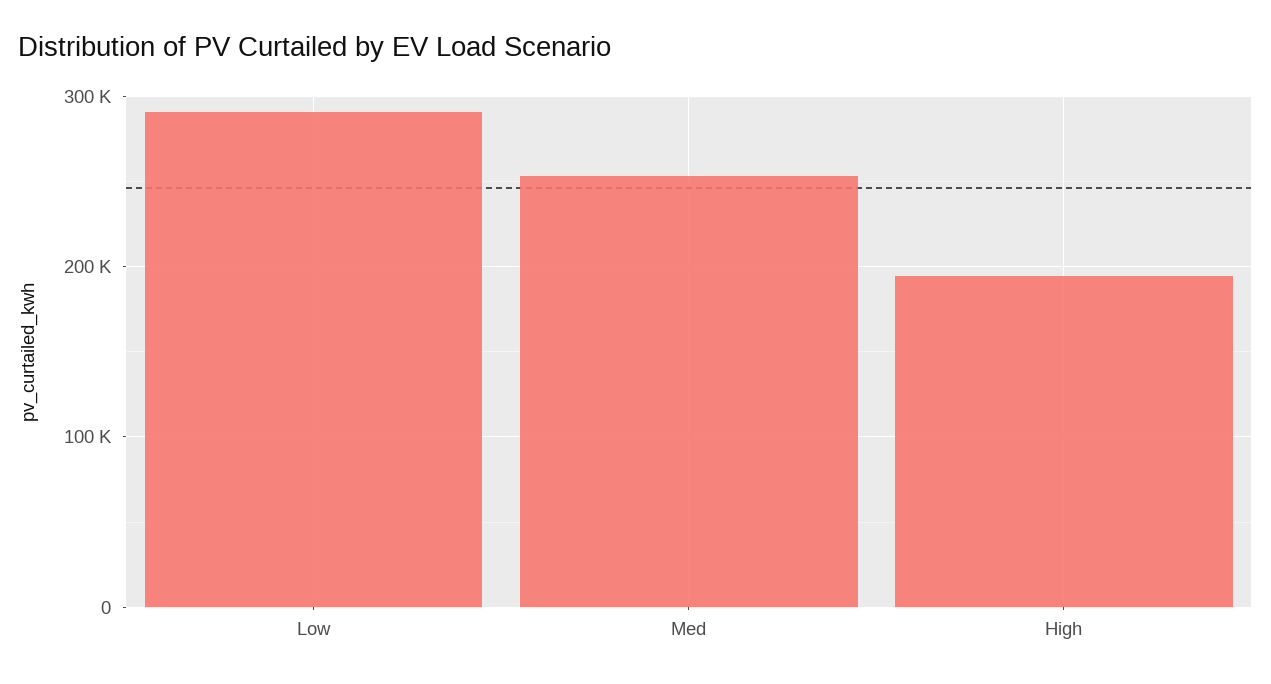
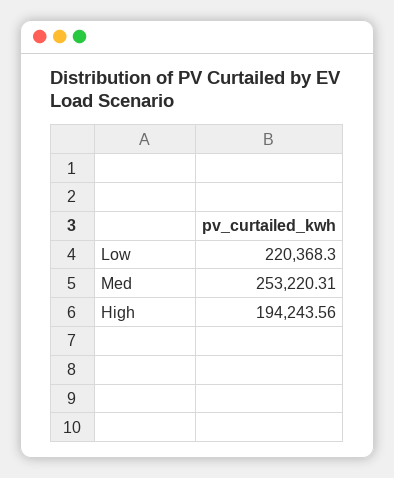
Low: 290000 -> 220368.3

